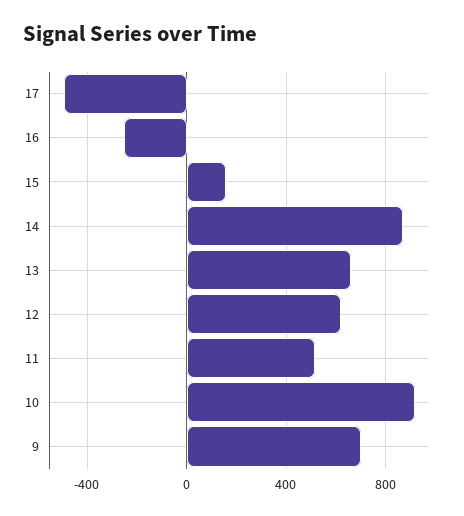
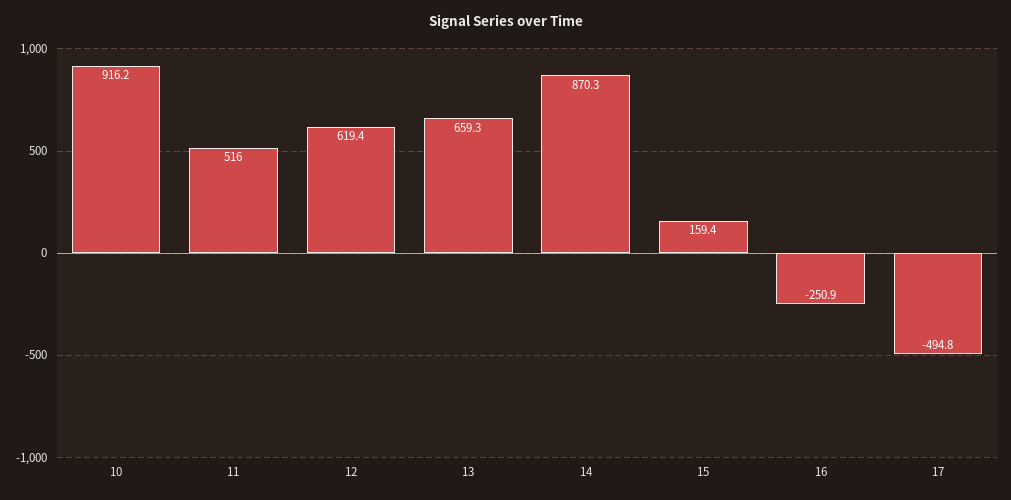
9: 700 -> none

